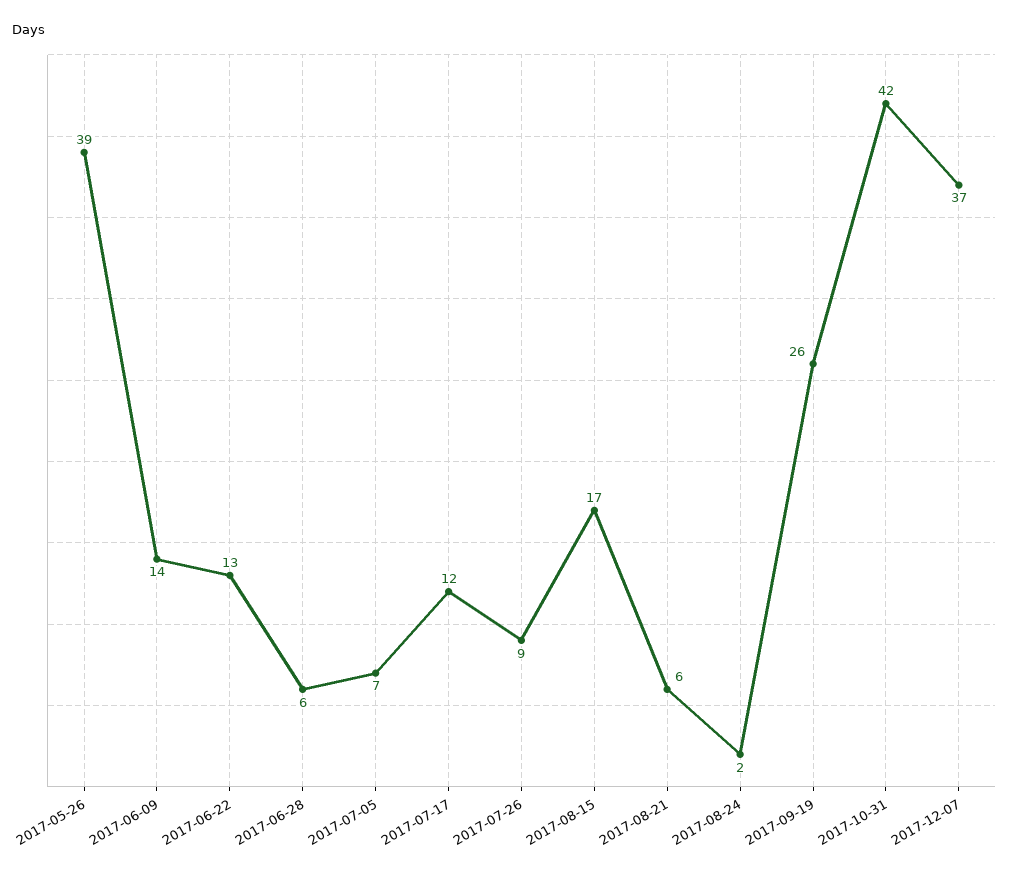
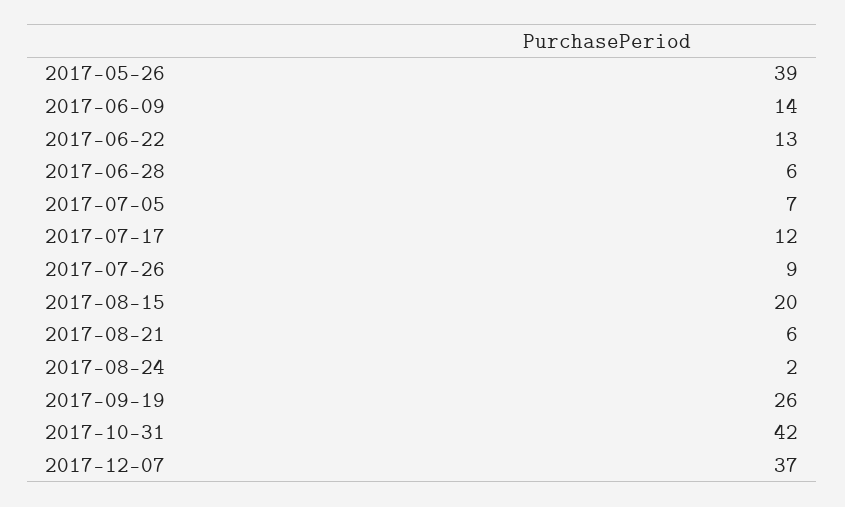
2017-08-15: 17 -> 20

